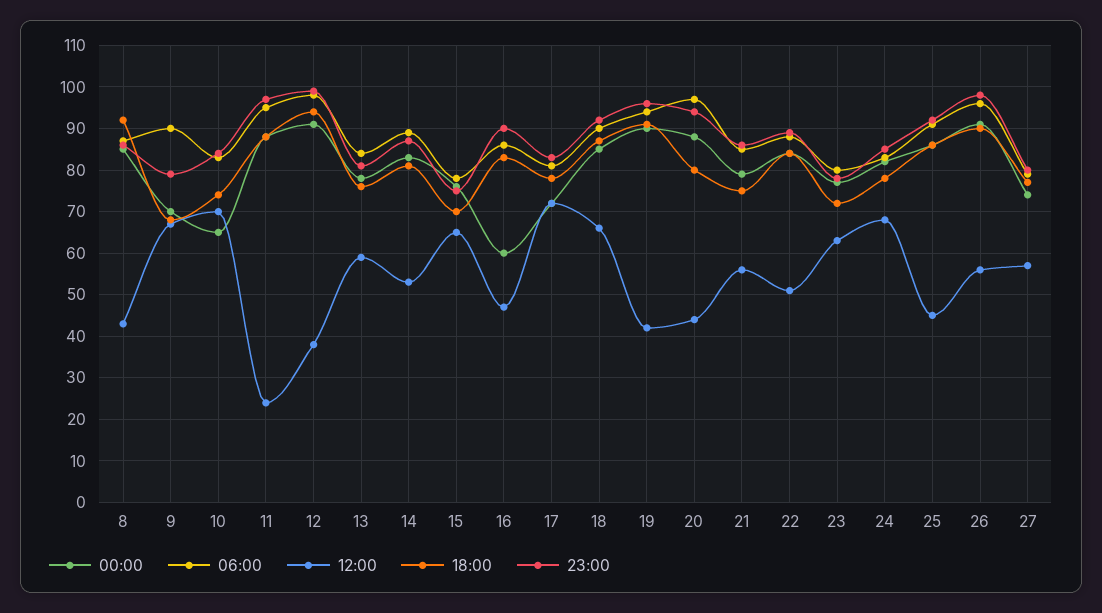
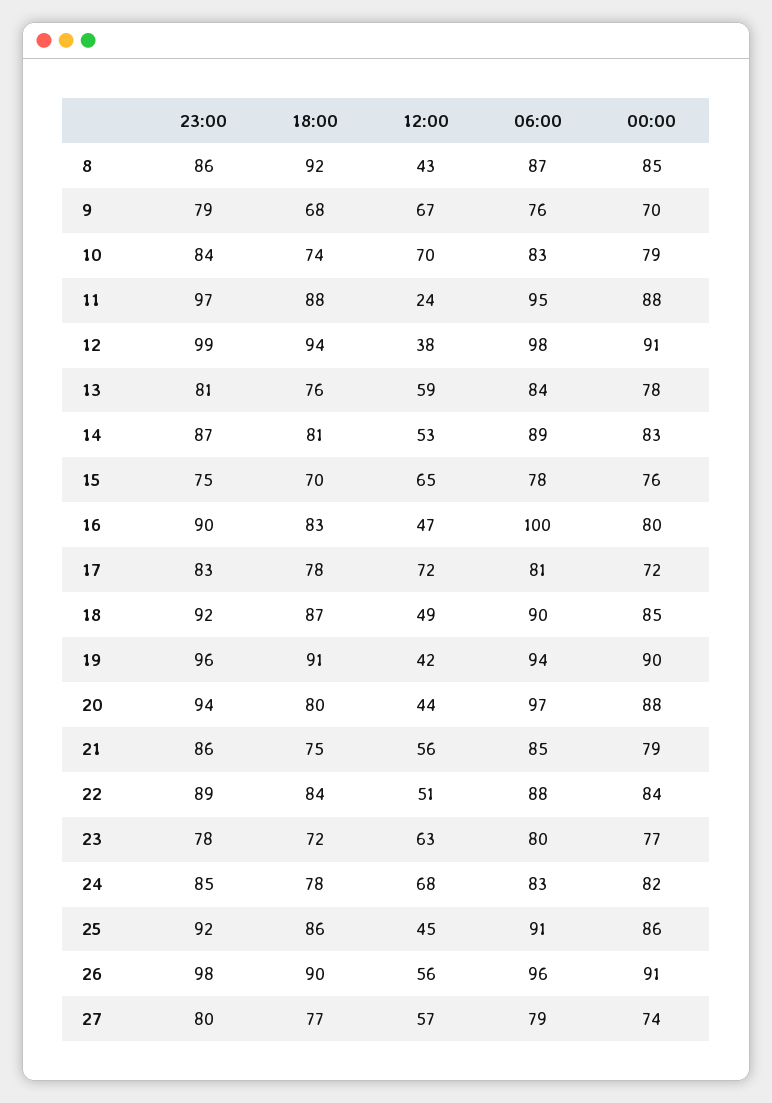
06:00, 9: 90 -> 76
00:00, 10: 65 -> 79
00:00, 16: 60 -> 80
06:00, 16: 85 -> 100
12:00, 18: 65 -> 49

